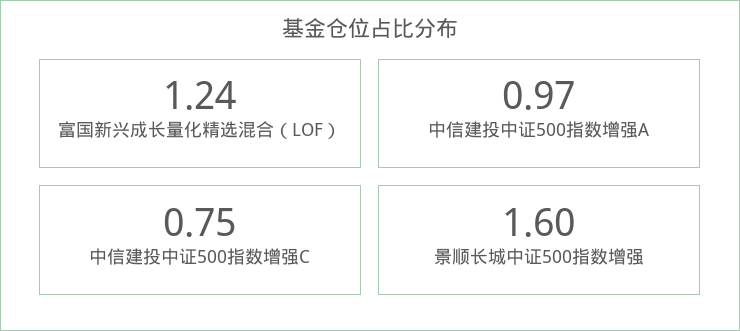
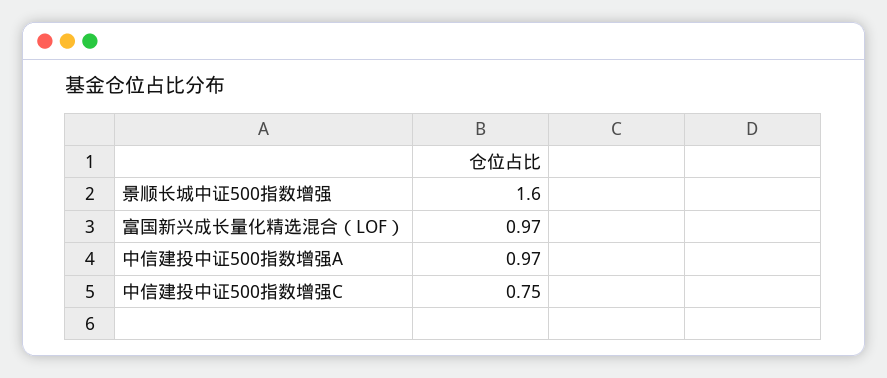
富国新兴成长量化精选混合（LOF）: 1.24 -> 0.97

